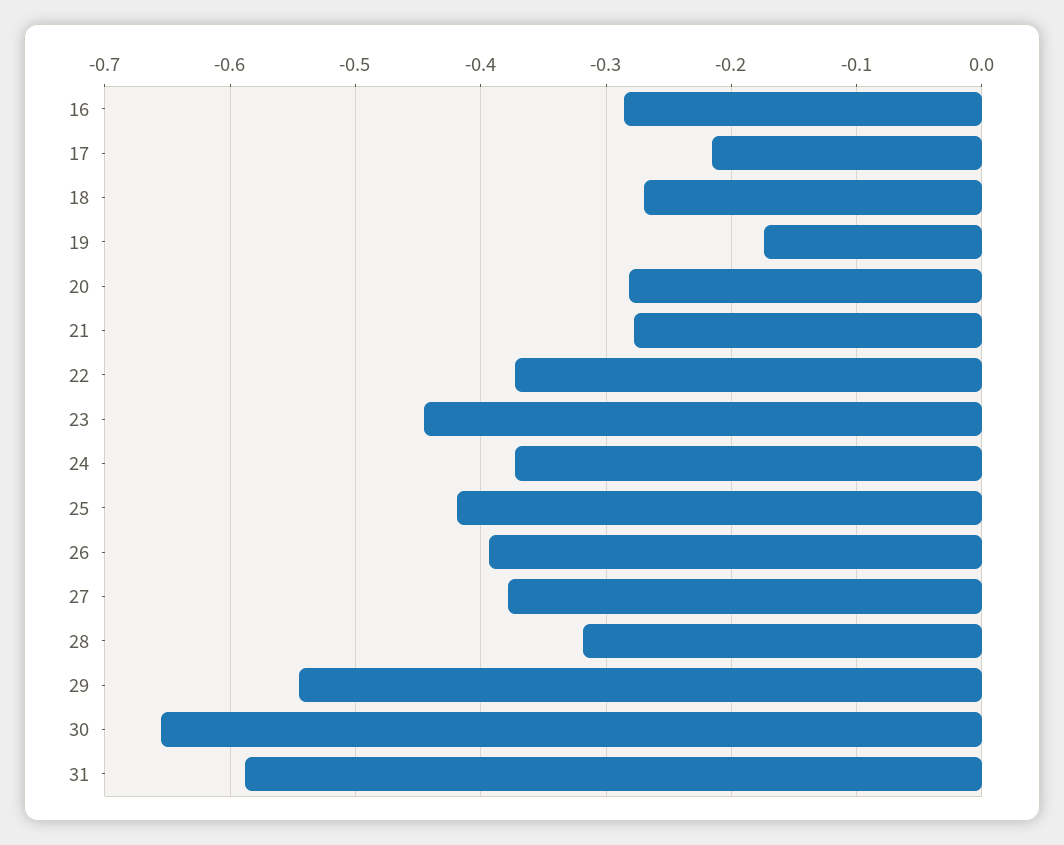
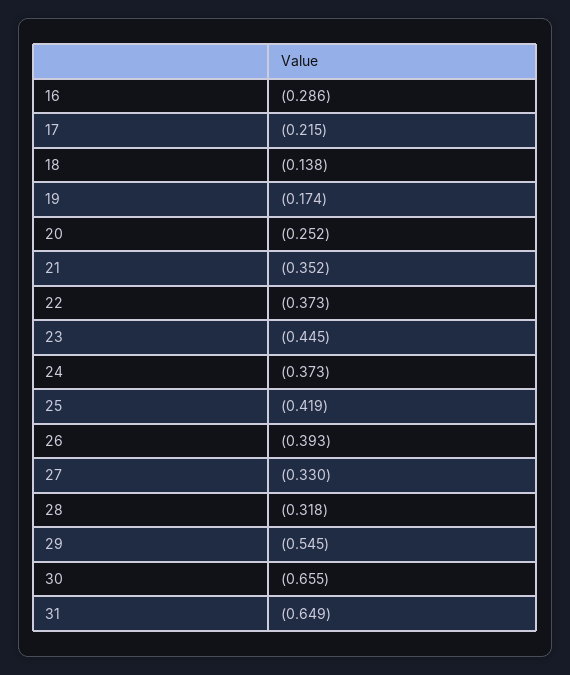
18: -0.27 -> -0.138
20: -0.28 -> -0.252
21: -0.28 -> -0.352
27: -0.38 -> -0.33
31: -0.59 -> -0.649

